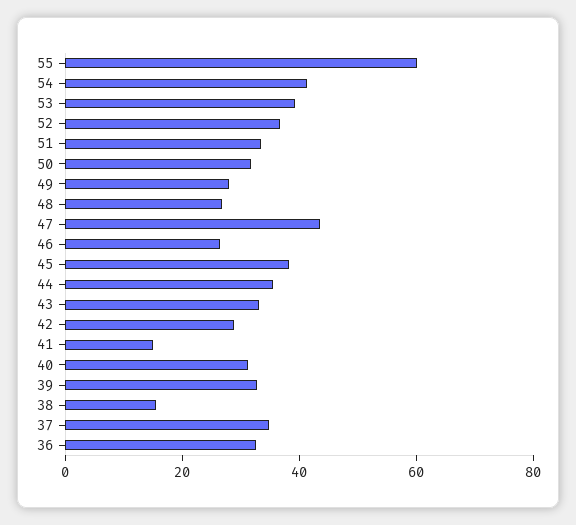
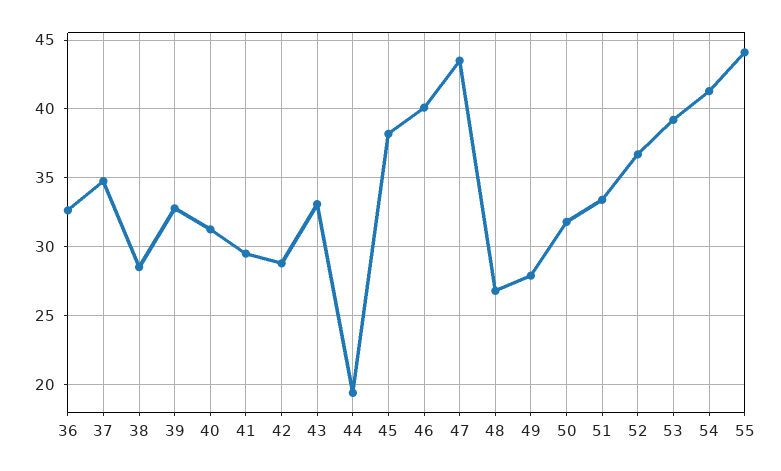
55: 60 -> 44
46: 25 -> 40
44: 35 -> 19.5
41: 15 -> 29.5
38: 15 -> 28.5

